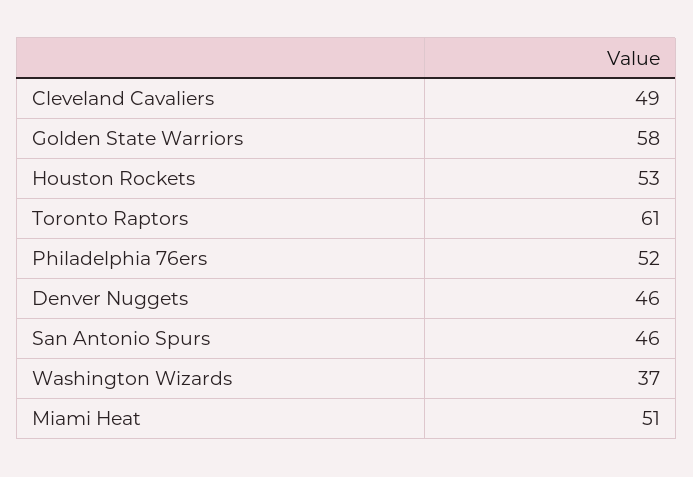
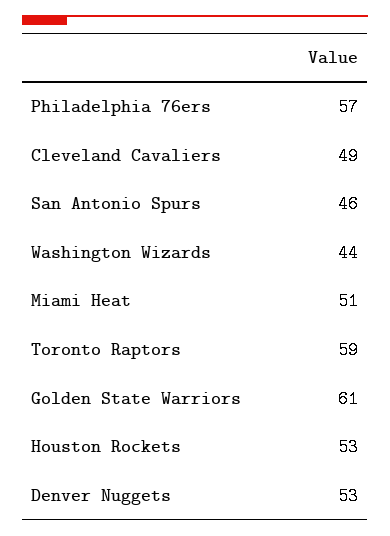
Golden State Warriors: 58 -> 61
Toronto Raptors: 61 -> 59
Philadelphia 76ers: 52 -> 57
Denver Nuggets: 46 -> 53
Washington Wizards: 37 -> 44

